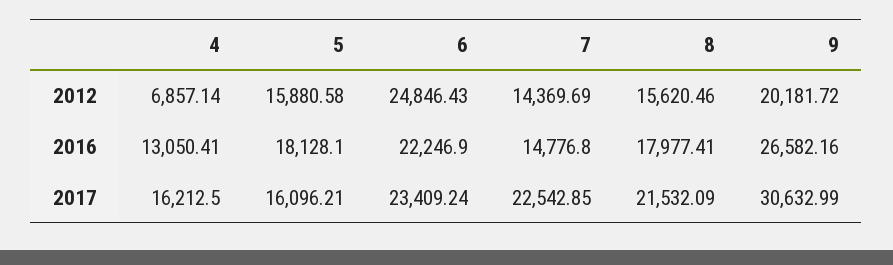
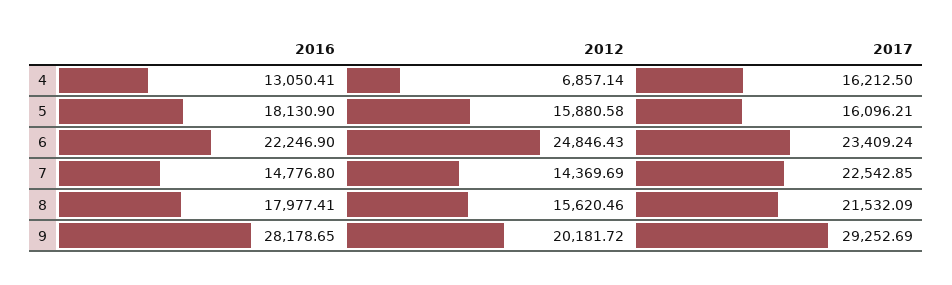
5, 2016: 18128.1 -> 18130.9
9, 2016: 26582.16 -> 28178.65
9, 2017: 30632.99 -> 29252.69

